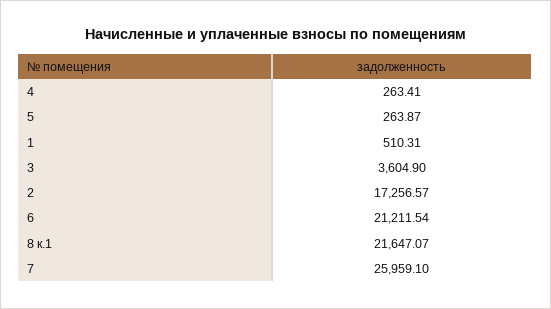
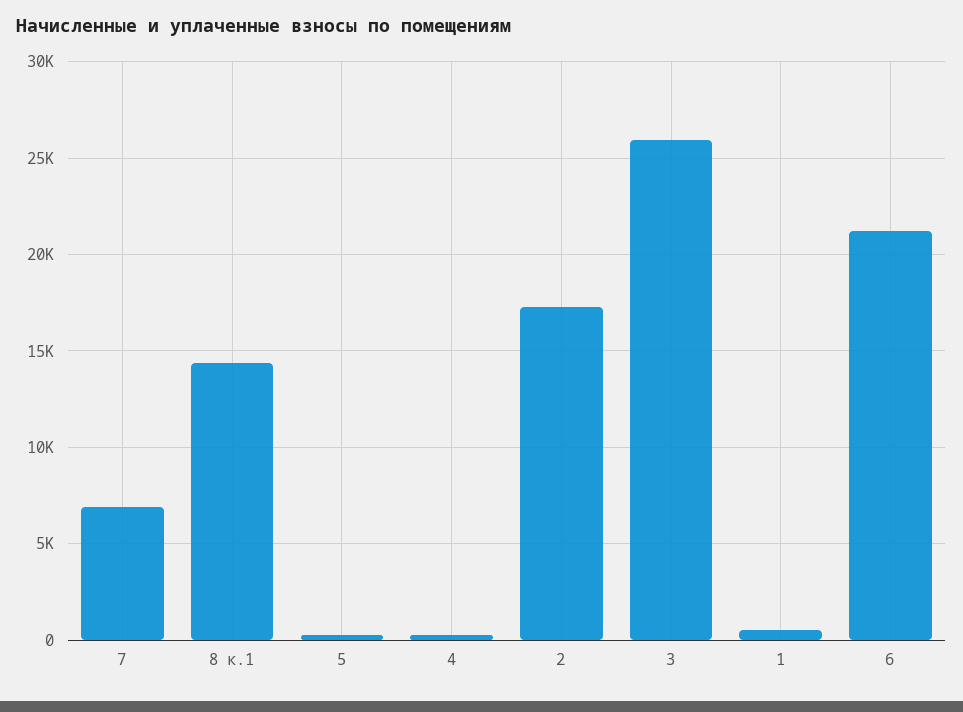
3: 3604.9 -> 26000
8 к.1: 21647.07 -> 14500
7: 25959.1 -> 7000

